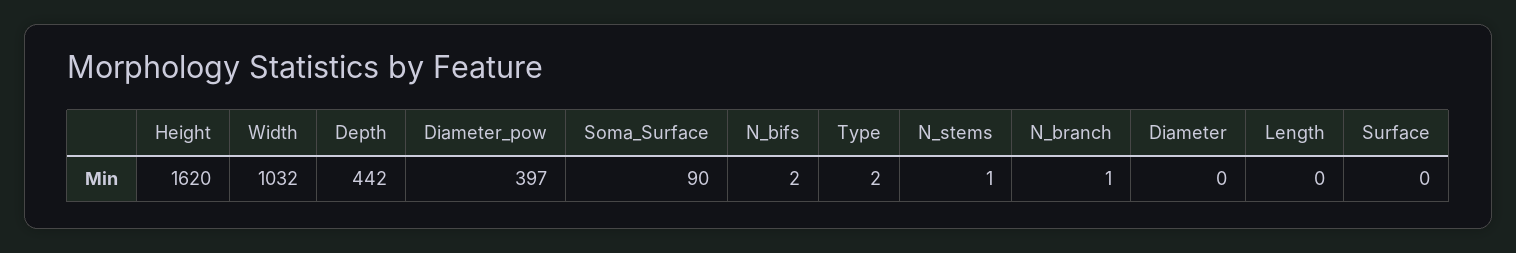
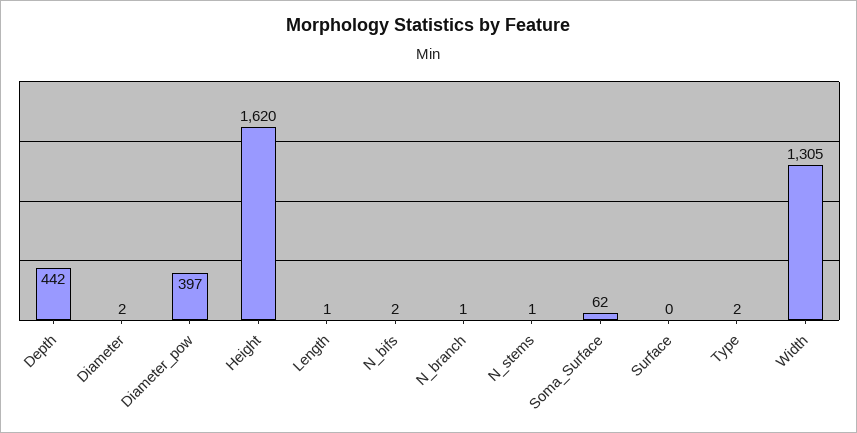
Width: 1032 -> 1305
Soma_Surface: 90 -> 62
Diameter: 0 -> 2
Length: 0 -> 1

